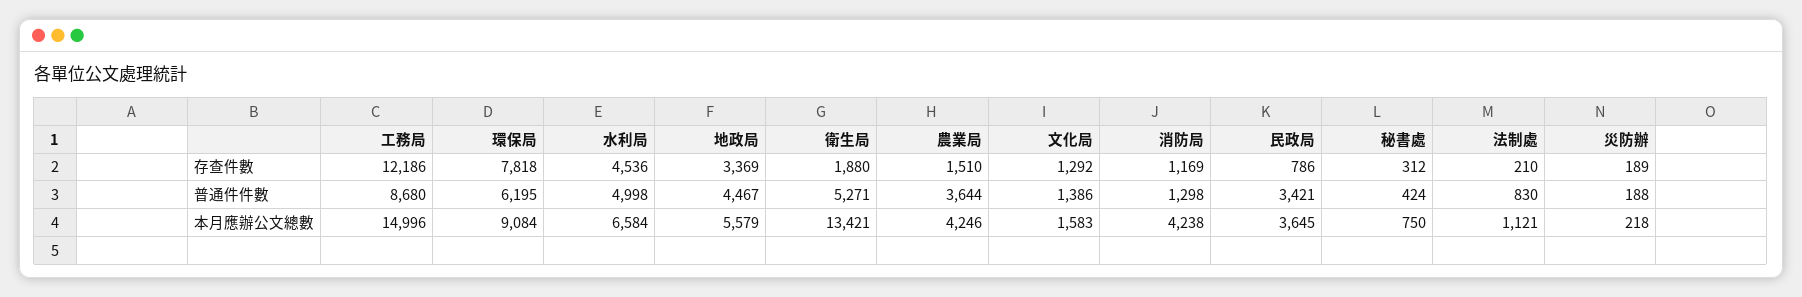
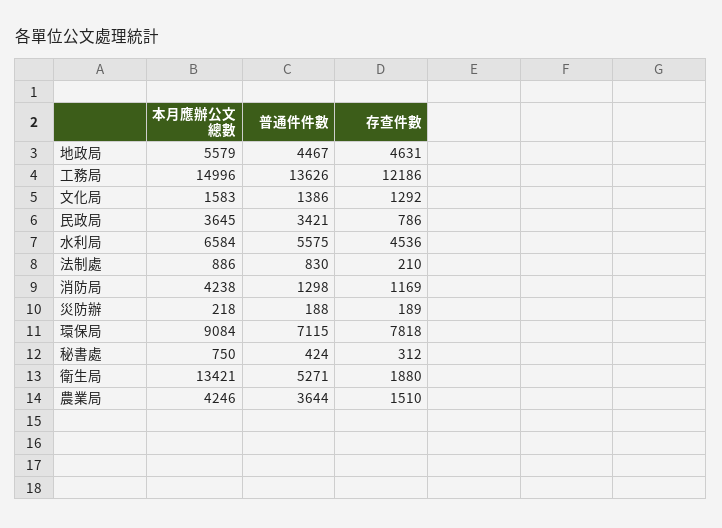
地政局, 存查件數: 3369 -> 4631
工務局, 普通件件數: 8680 -> 13626
環保局, 普通件件數: 6195 -> 7115
水利局, 普通件件數: 4998 -> 5575
法制處, 本月應辦公文總數: 1121 -> 886

